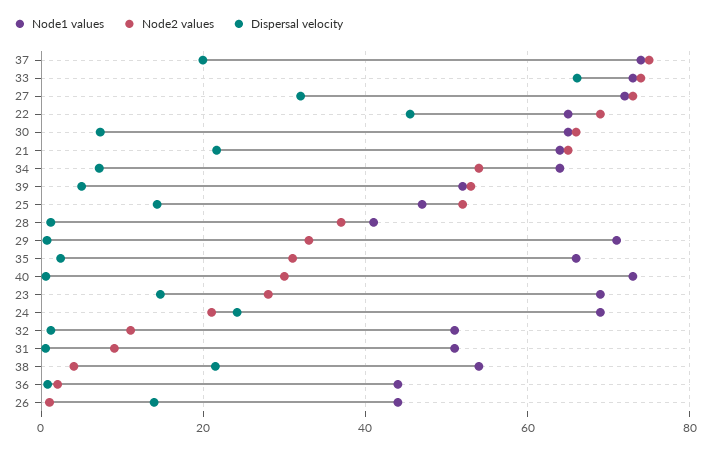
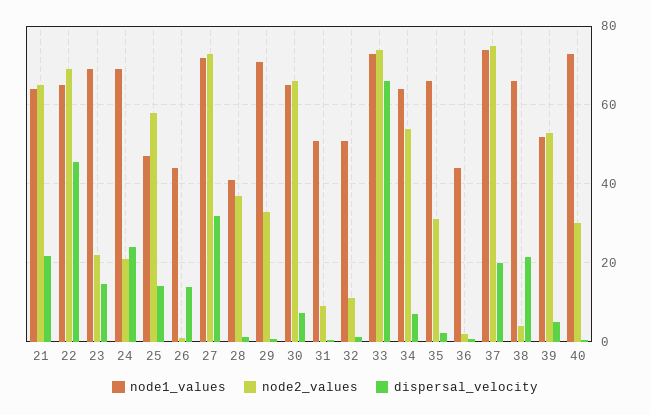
Node2 values, 25: 52 -> 58
Node2 values, 23: 28 -> 22
Node1 values, 38: 54 -> 66

